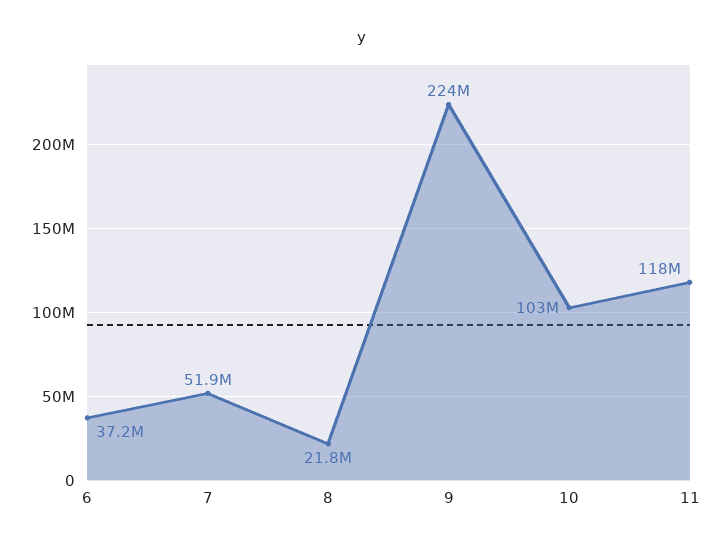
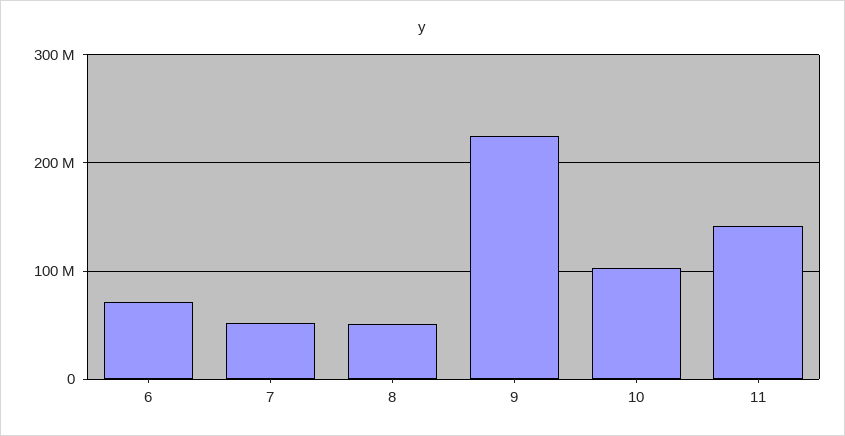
6: 37200000 -> 70000000
8: 21800000 -> 50000000
11: 118000000 -> 140000000

